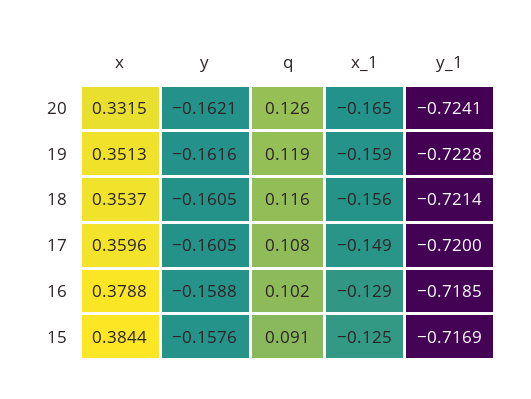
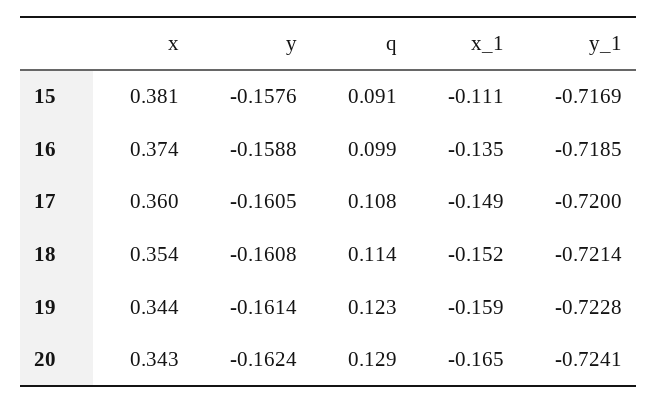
x, 20: 0.3315 -> 0.343
y, 20: -0.1621 -> -0.1624
q, 20: 0.126 -> 0.129
x, 19: 0.3513 -> 0.344
y, 19: -0.1616 -> -0.1614
q, 19: 0.119 -> 0.123
y, 18: -0.1605 -> -0.1608
q, 18: 0.116 -> 0.114
x_1, 18: -0.156 -> -0.152
x, 16: 0.3788 -> 0.374
q, 16: 0.102 -> 0.099
x_1, 16: -0.129 -> -0.135
x, 15: 0.3844 -> 0.381
x_1, 15: -0.125 -> -0.111

